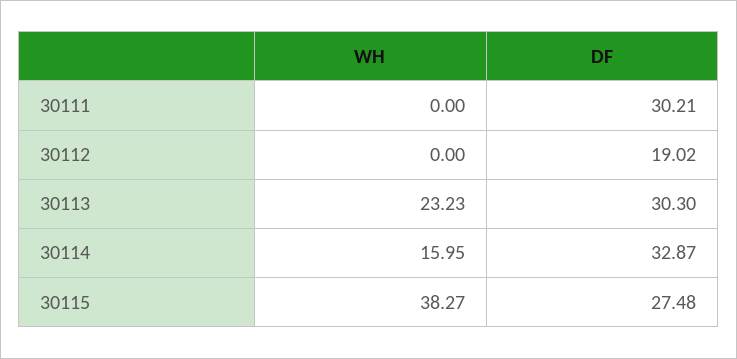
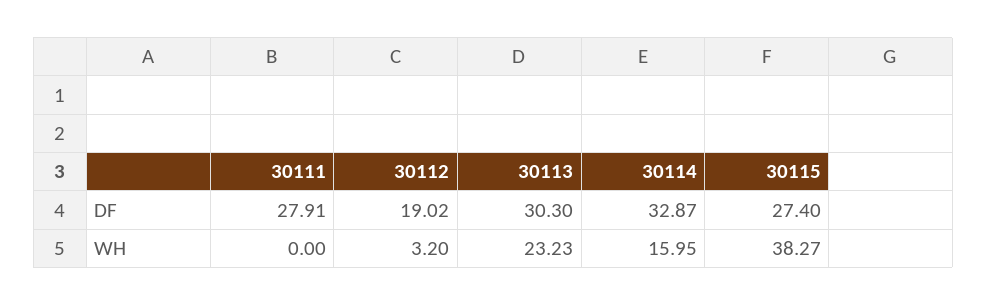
DF, 30111: 30.21 -> 27.91
WH, 30112: 0 -> 3.2
DF, 30115: 27.48 -> 27.4

